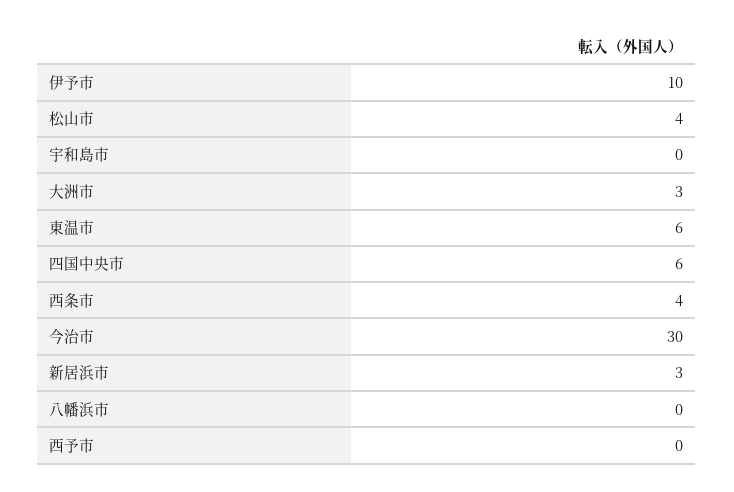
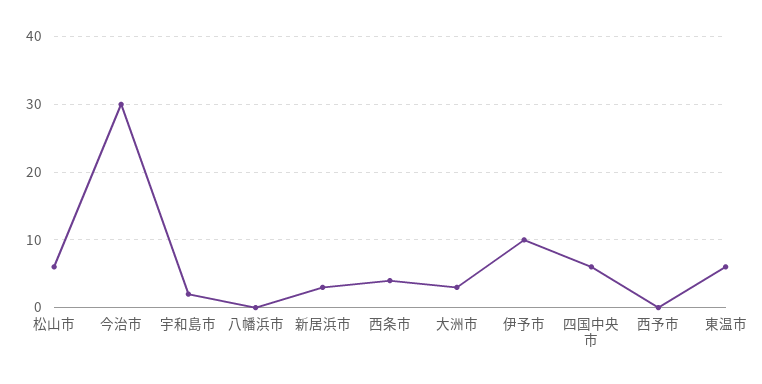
松山市: 4 -> 6
宇和島市: 0 -> 2

